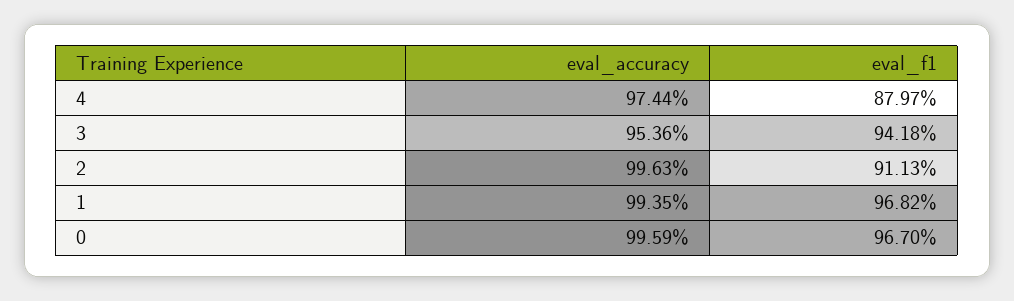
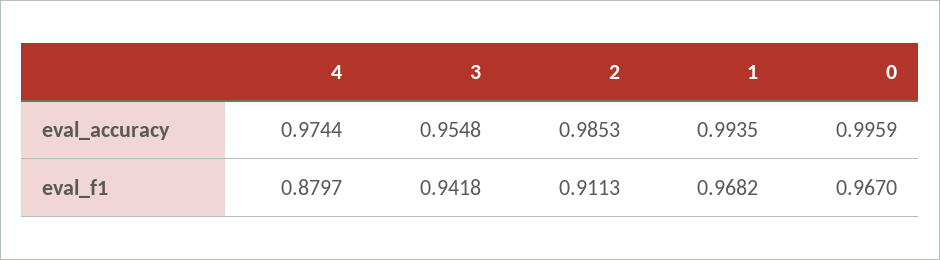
eval_accuracy, 3: 0.9536 -> 0.9548
eval_accuracy, 2: 0.9963 -> 0.9853

